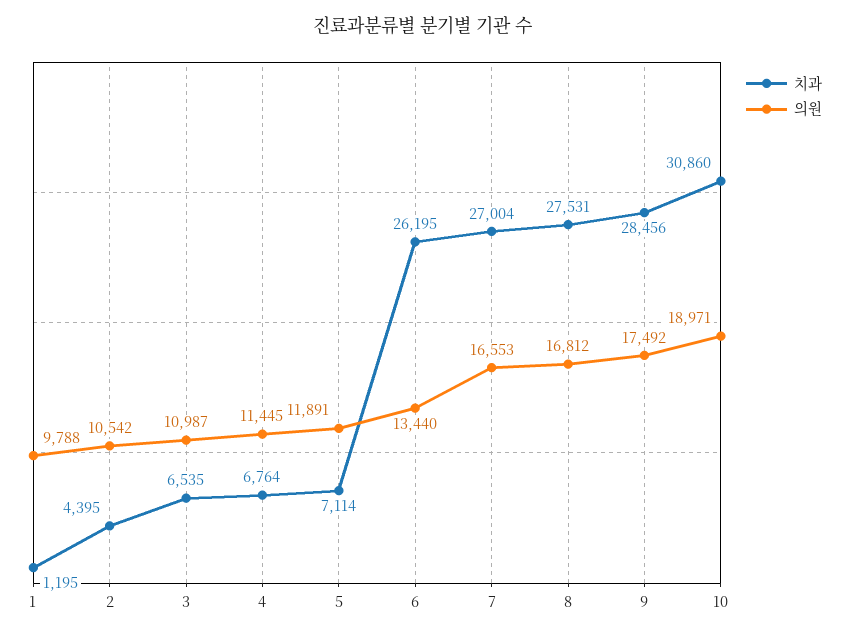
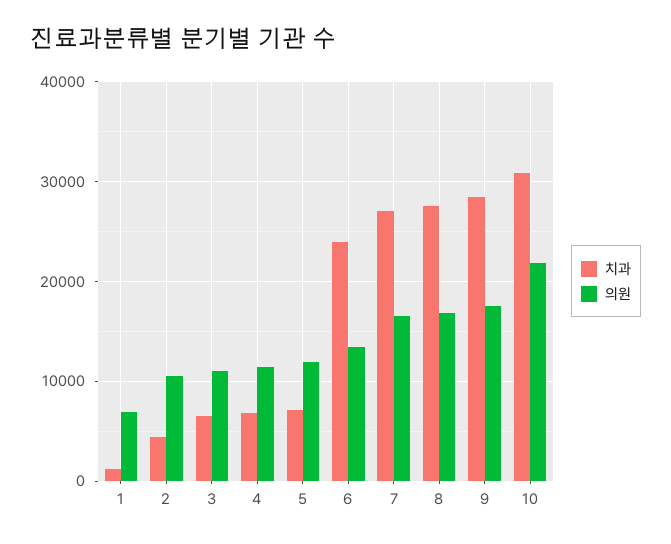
의원, 1: 9788 -> 7000
치과, 6: 26195 -> 24000
의원, 10: 18971 -> 22000

